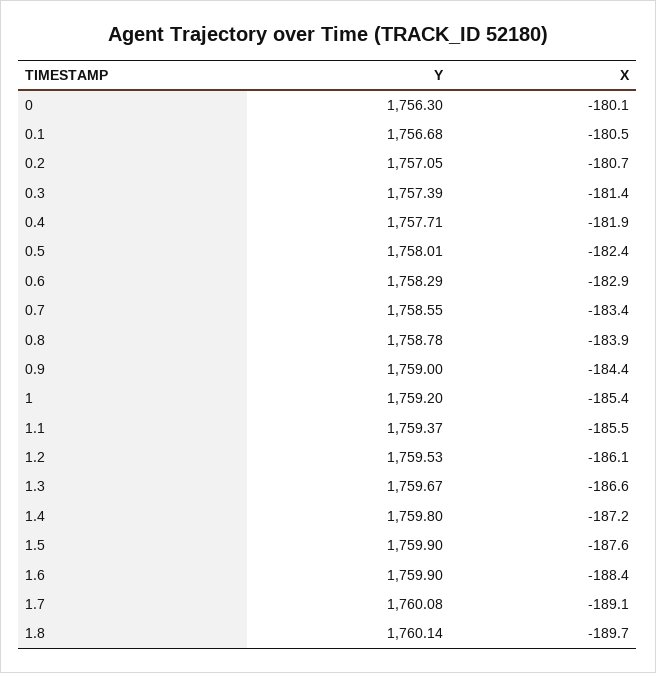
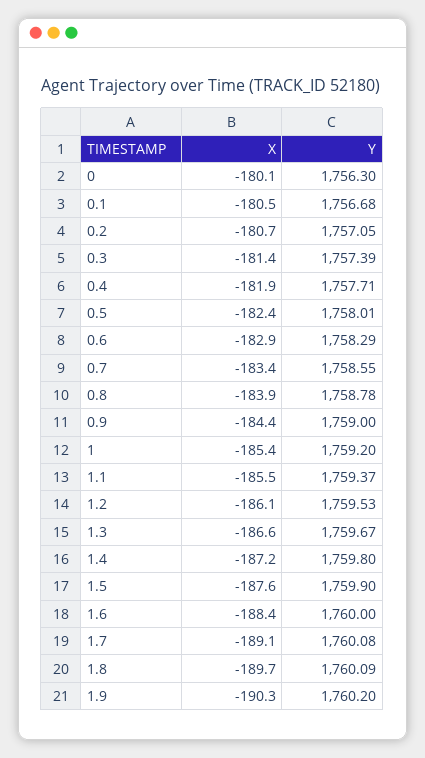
Y, 1.6: 1759.9 -> 1760
Y, 1.8: 1760.14 -> 1760.09
X, 1.9: none -> -190.3
Y, 1.9: none -> 1760.2

